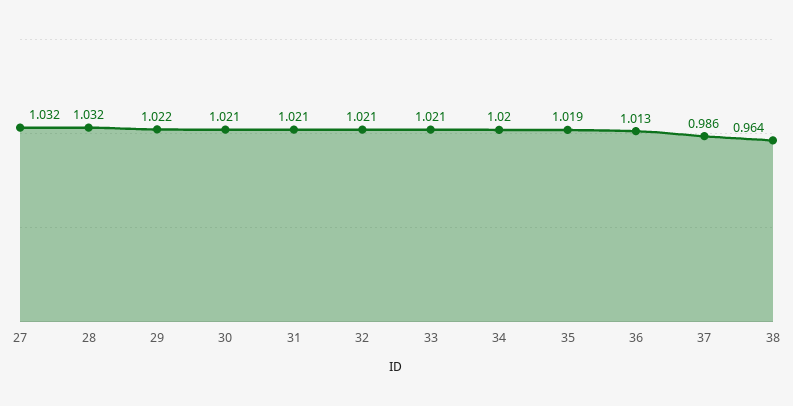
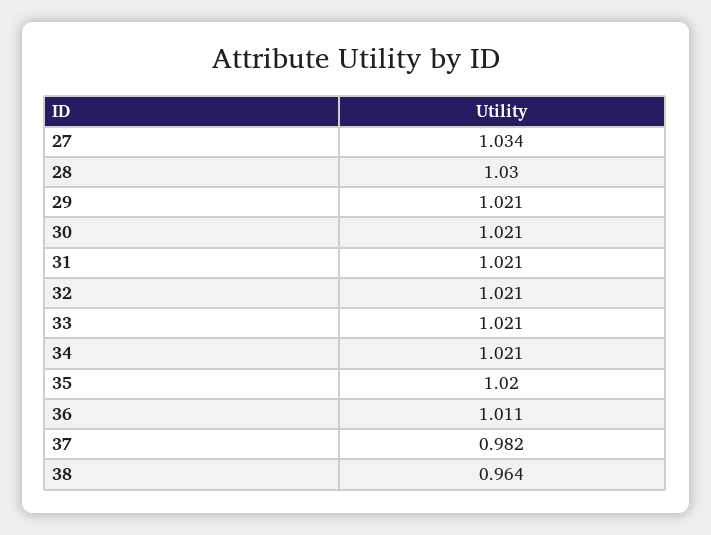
27: 1.032 -> 1.034
28: 1.032 -> 1.03
29: 1.022 -> 1.021
34: 1.02 -> 1.021
35: 1.019 -> 1.02
36: 1.013 -> 1.011
37: 0.986 -> 0.982

